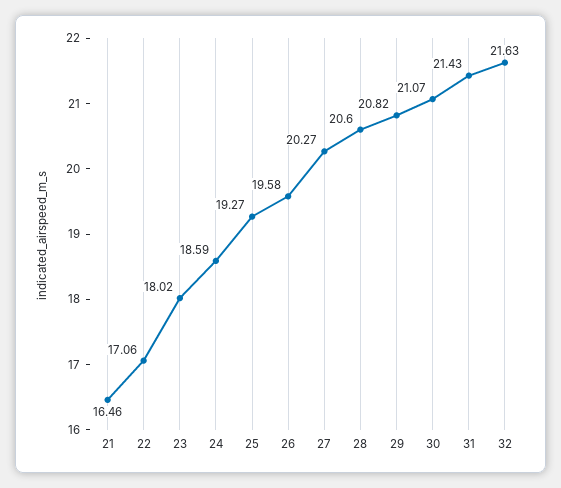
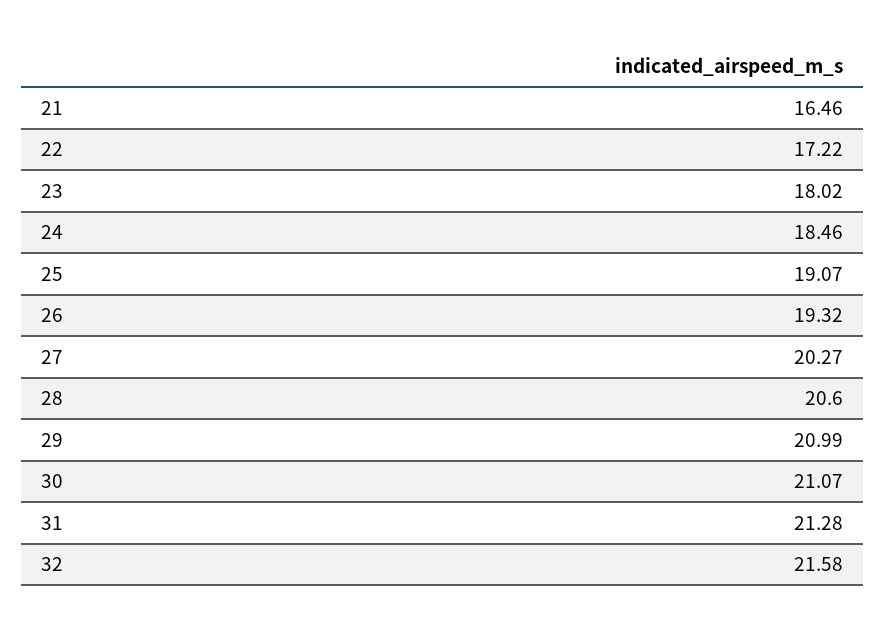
22: 17.06 -> 17.22
24: 18.59 -> 18.46
25: 19.27 -> 19.07
26: 19.58 -> 19.32
29: 20.82 -> 20.99
31: 21.43 -> 21.28
32: 21.63 -> 21.58

